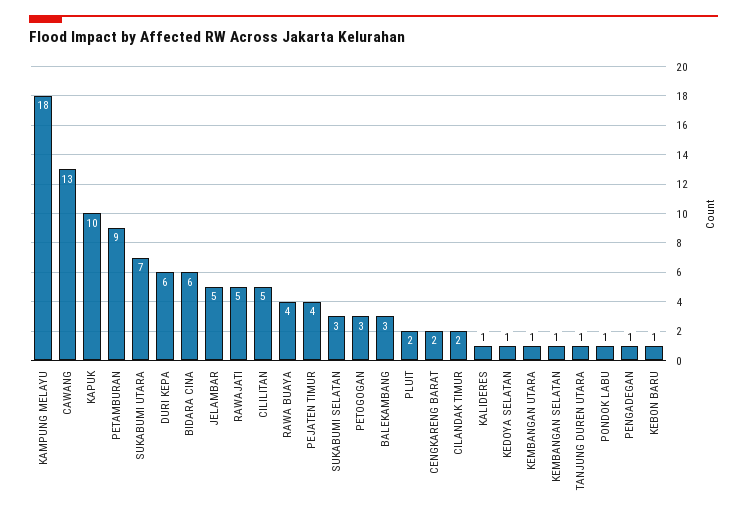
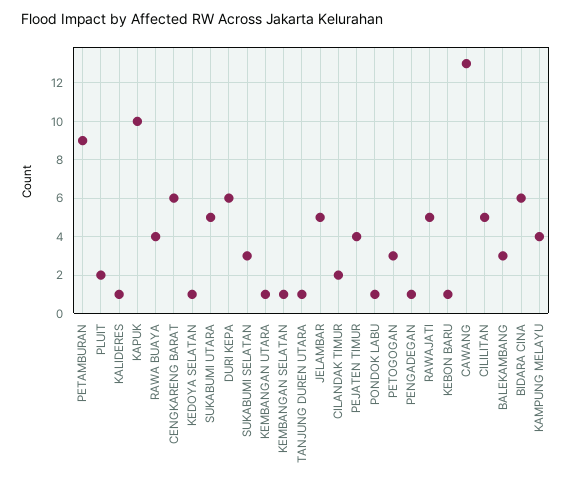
KAMPUNG MELAYU: 18 -> 4
SUKABUMI UTARA: 7 -> 5
CENGKARENG BARAT: 2 -> 6

